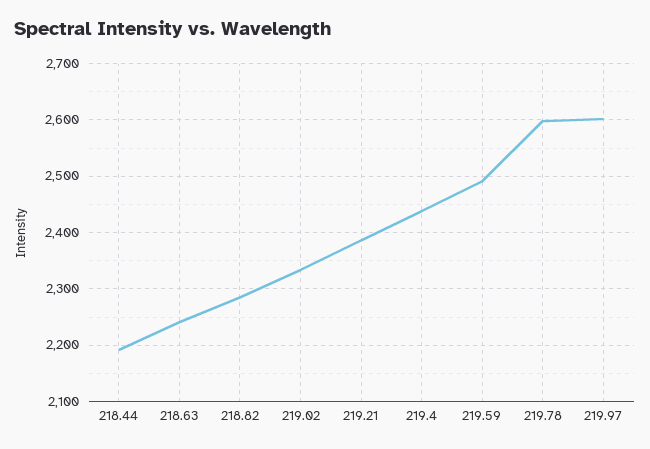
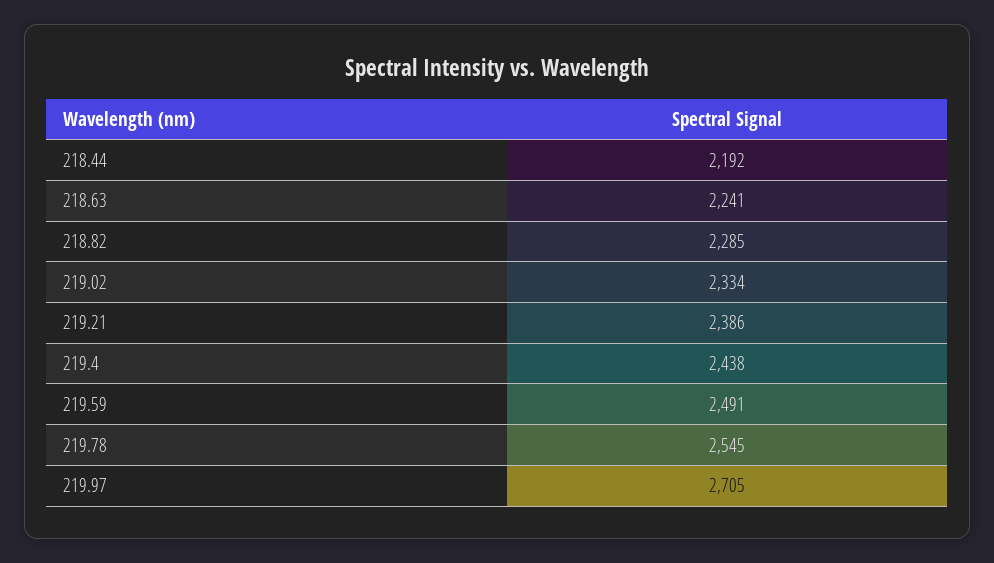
219.78: 2600 -> 2545
219.97: 2600 -> 2705

